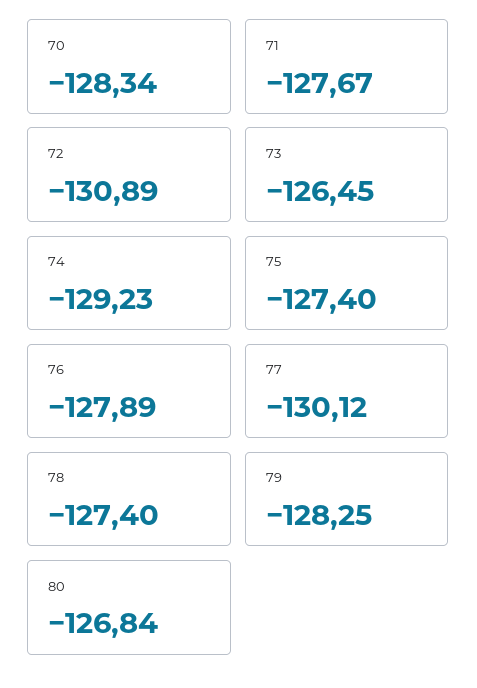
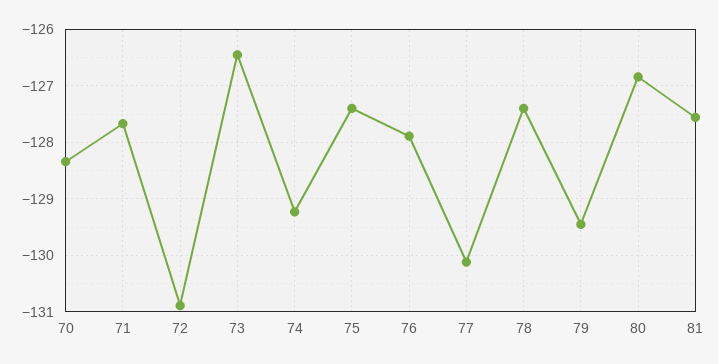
79: -128.25 -> -129.4
81: none -> -127.6

